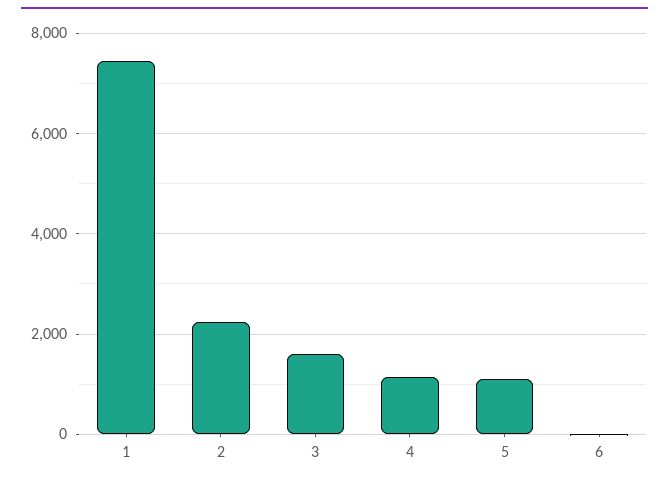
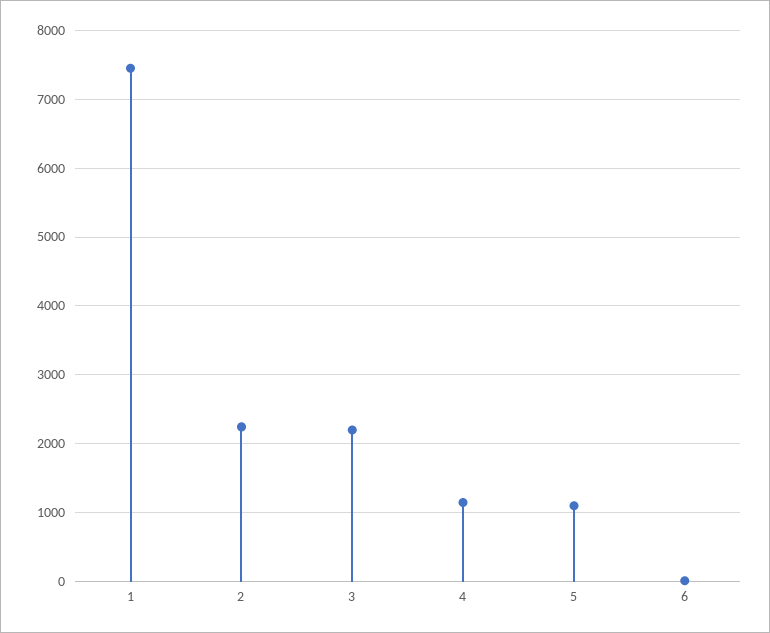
3: 1600 -> 2200

